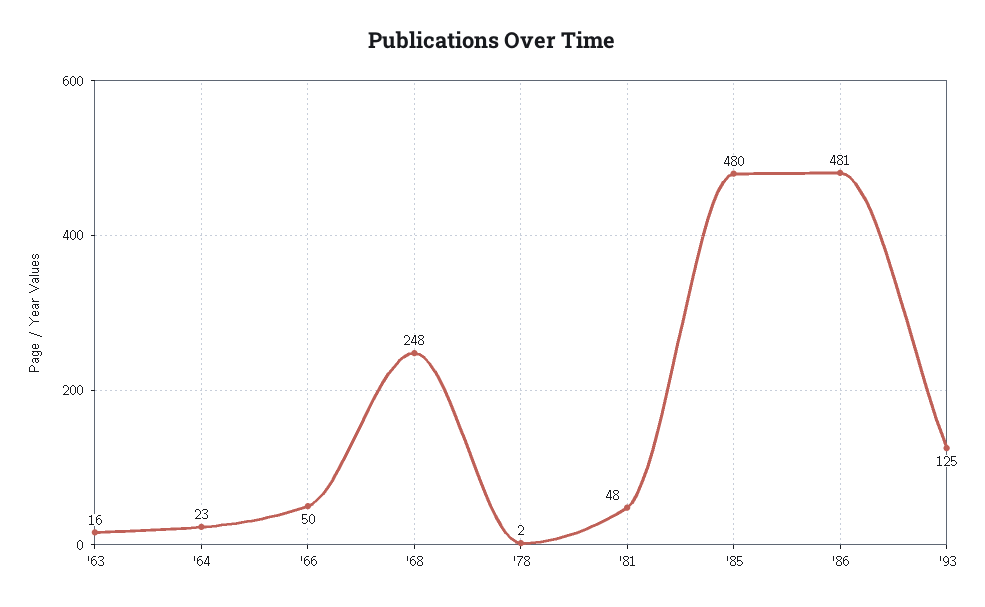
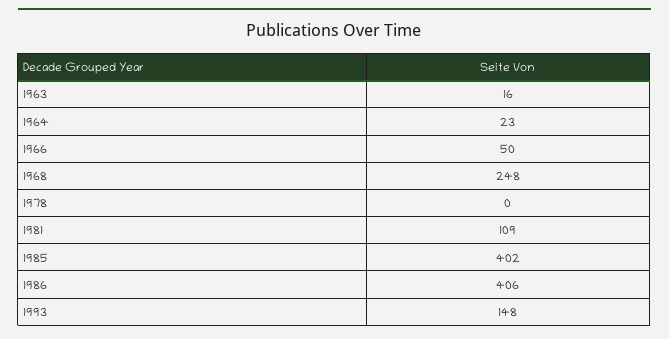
'78: 2 -> 0
'81: 48 -> 109
'85: 480 -> 402
'86: 481 -> 406
'93: 125 -> 148

